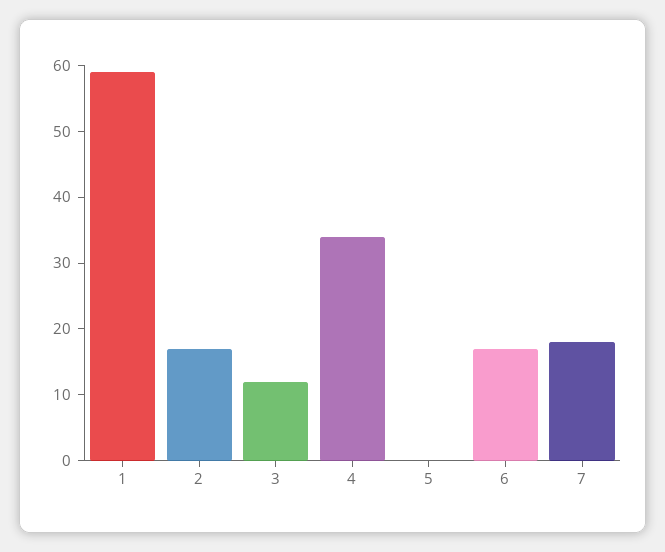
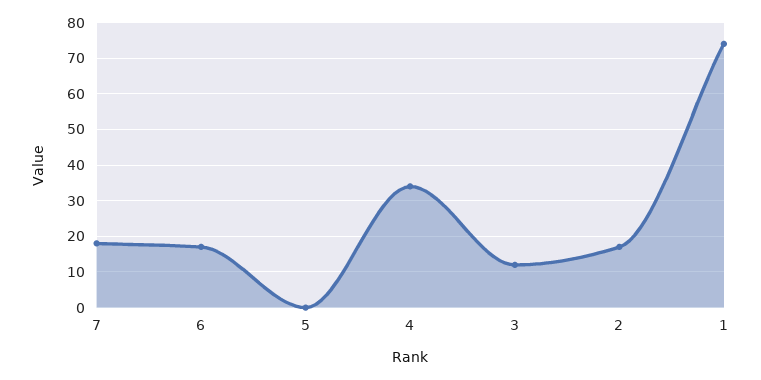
1: 60 -> 75

